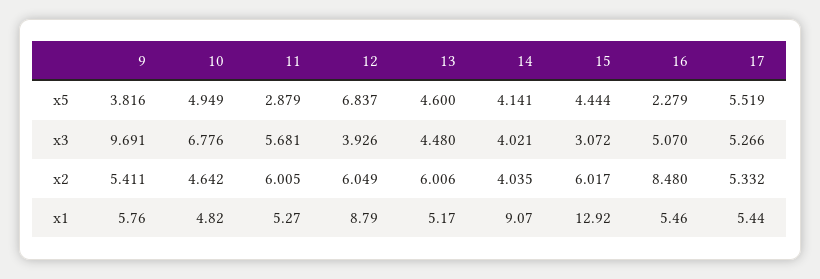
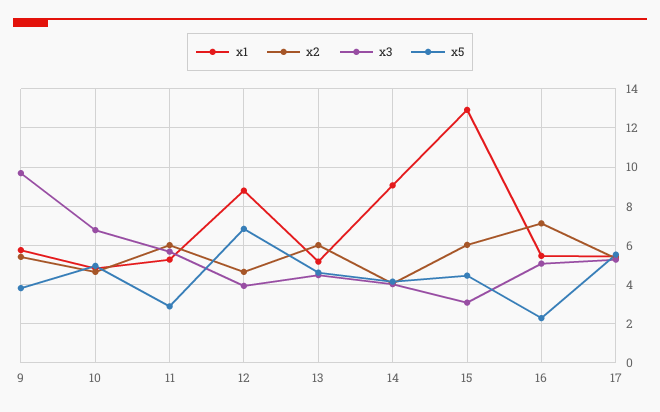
x2, 12: 6.049 -> 4.5
x2, 16: 8.48 -> 7

